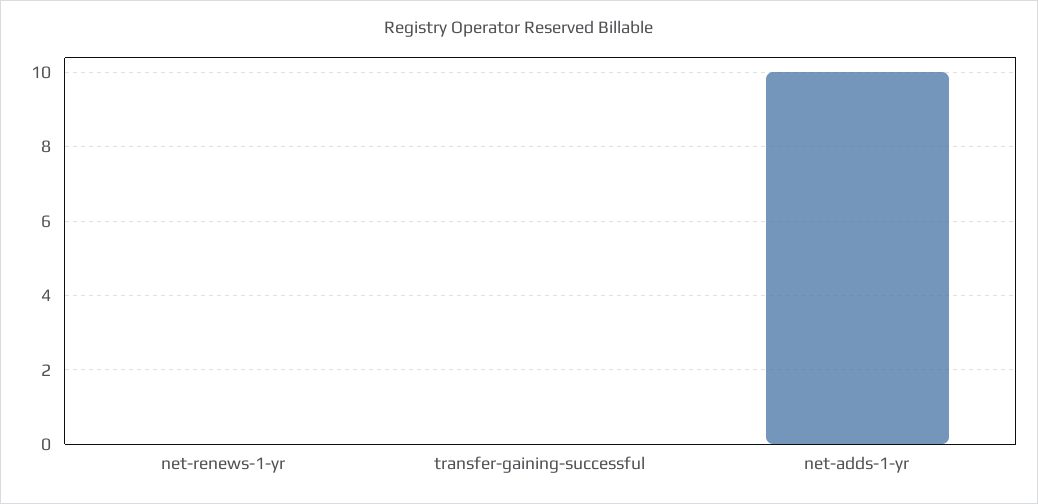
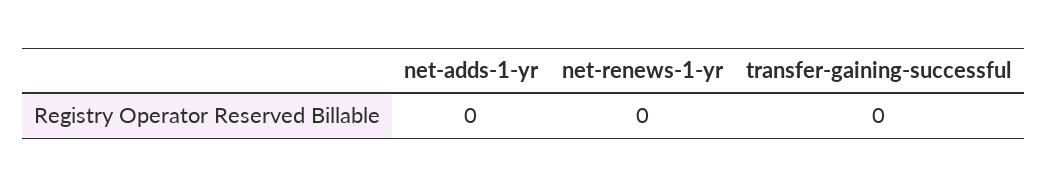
net-adds-1-yr: 10 -> 0

